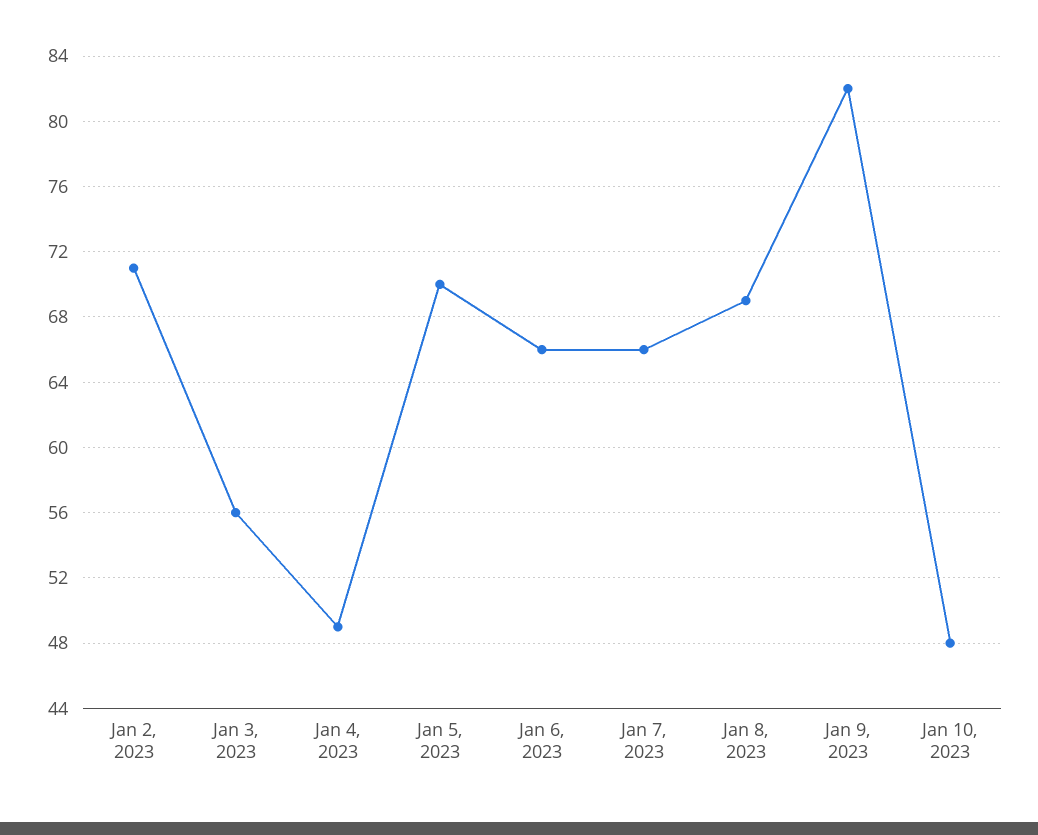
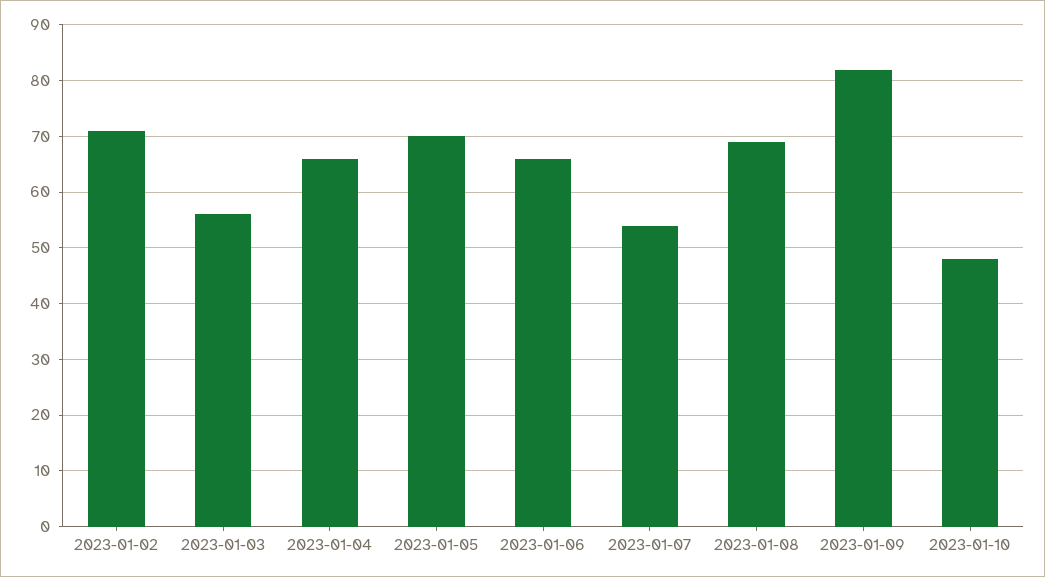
Jan 4, 2023: 49 -> 65
Jan 7, 2023: 66 -> 55

